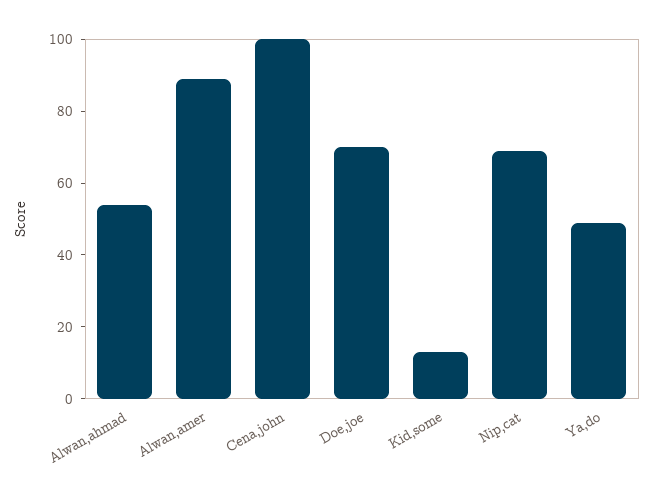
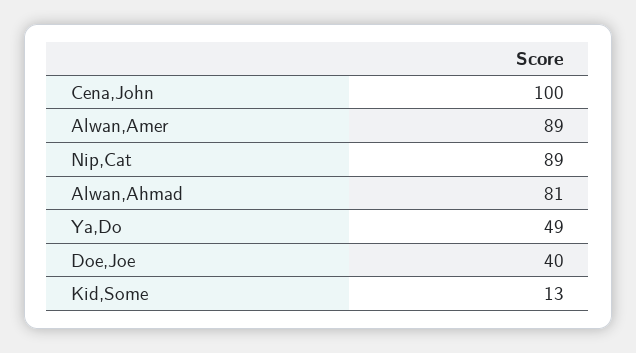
Alwan,ahmad: 55 -> 81
Doe,joe: 70 -> 40
Nip,cat: 70 -> 89

